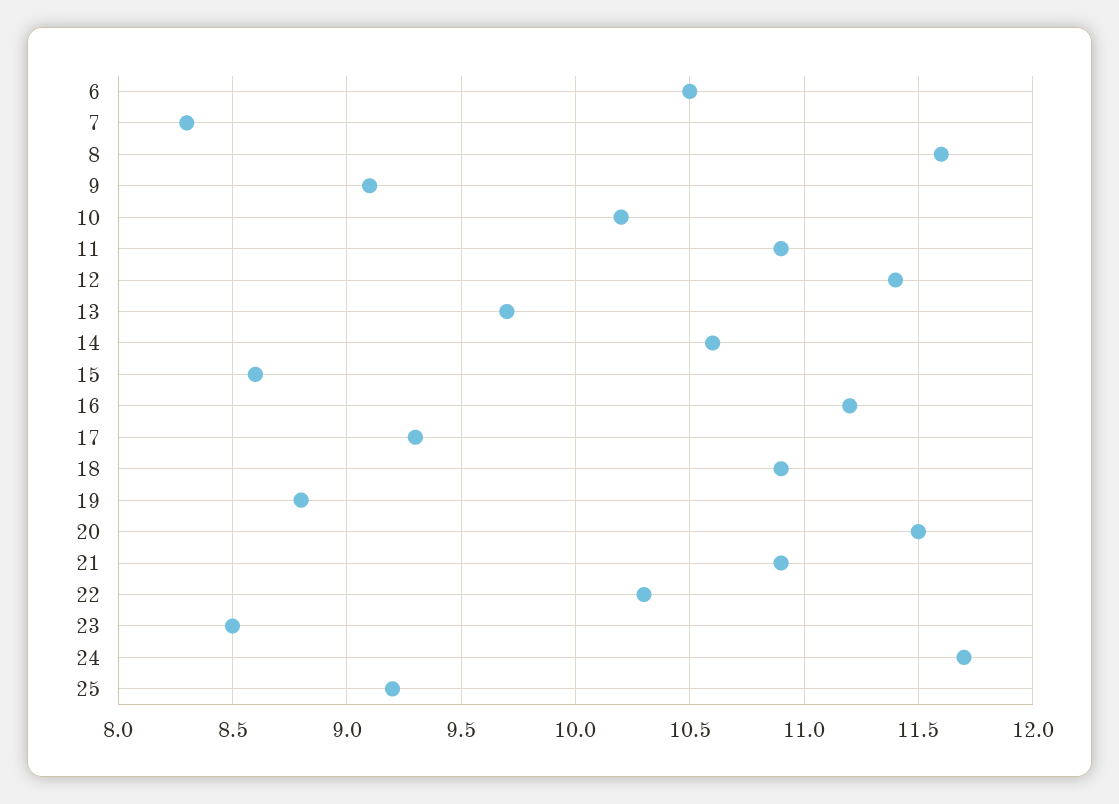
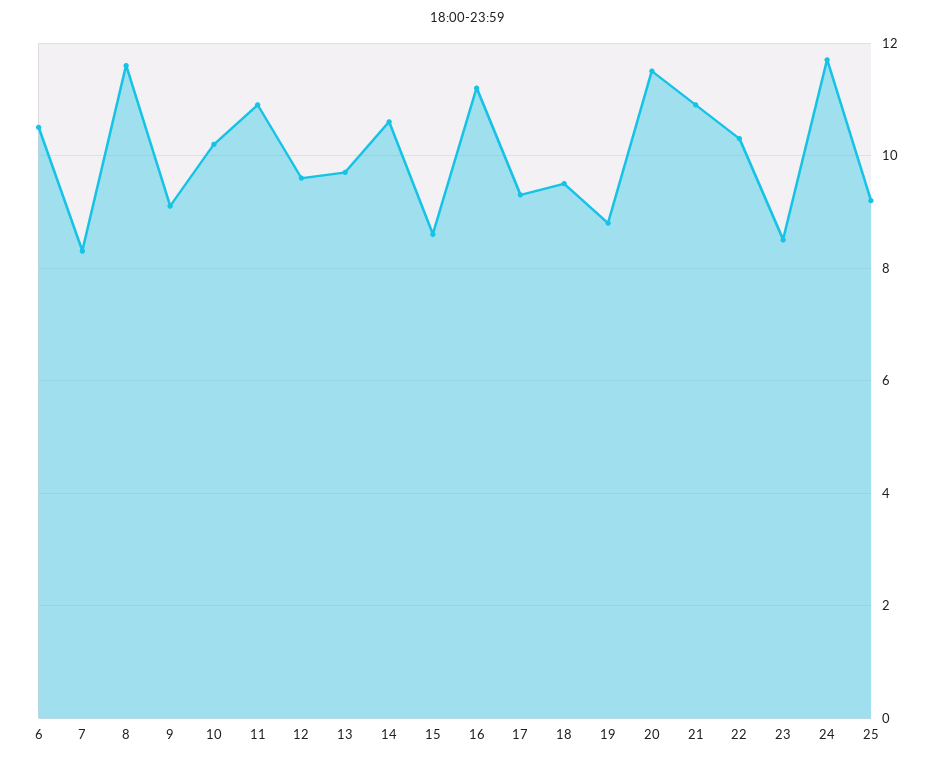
12: 11.4 -> 9.5
18: 10.9 -> 9.5

